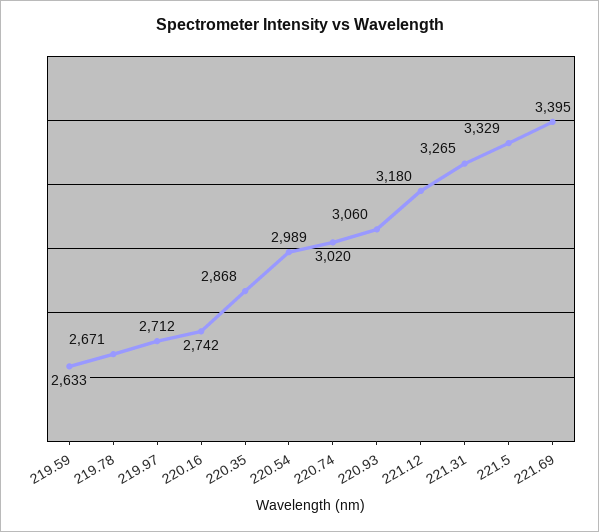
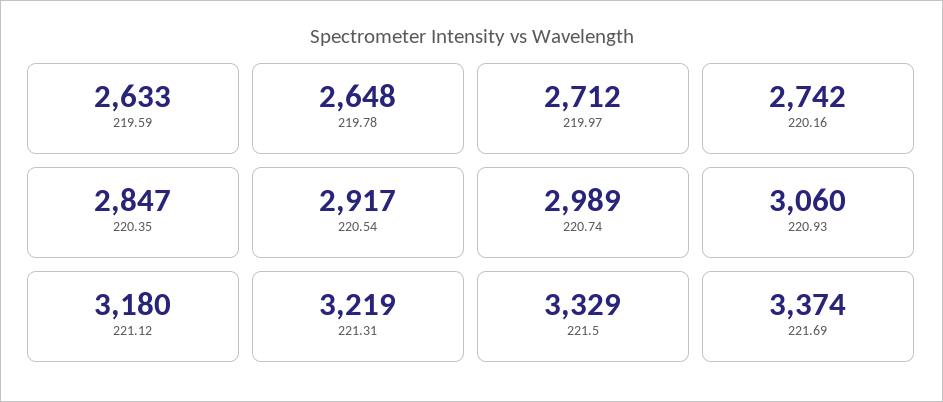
219.78: 2671 -> 2648
220.35: 2868 -> 2847
220.54: 2989 -> 2917
220.74: 3020 -> 2989
221.31: 3265 -> 3219
221.69: 3395 -> 3374

